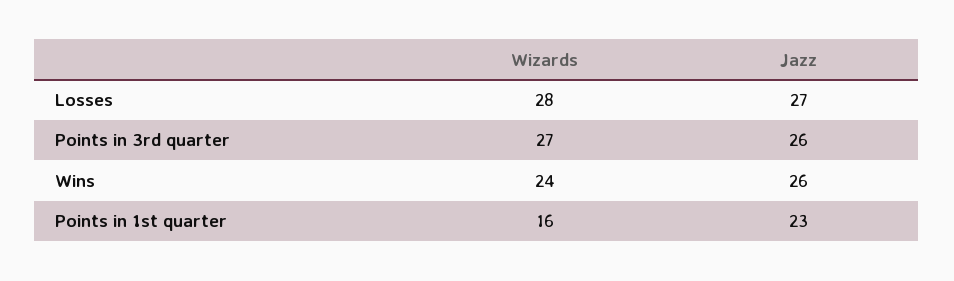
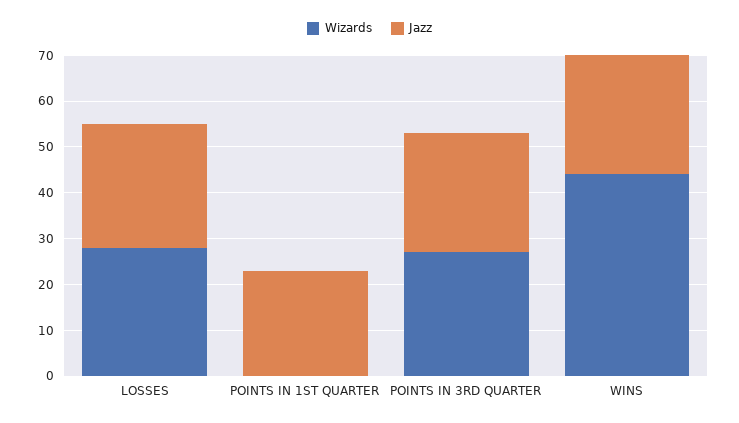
Wizards, Wins: 24 -> 45
Wizards, Points in 1st quarter: 16 -> 0

